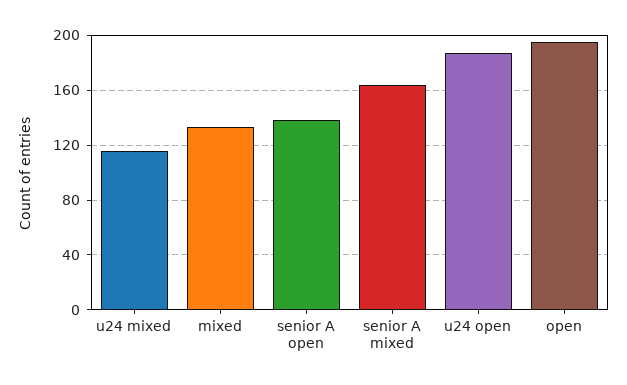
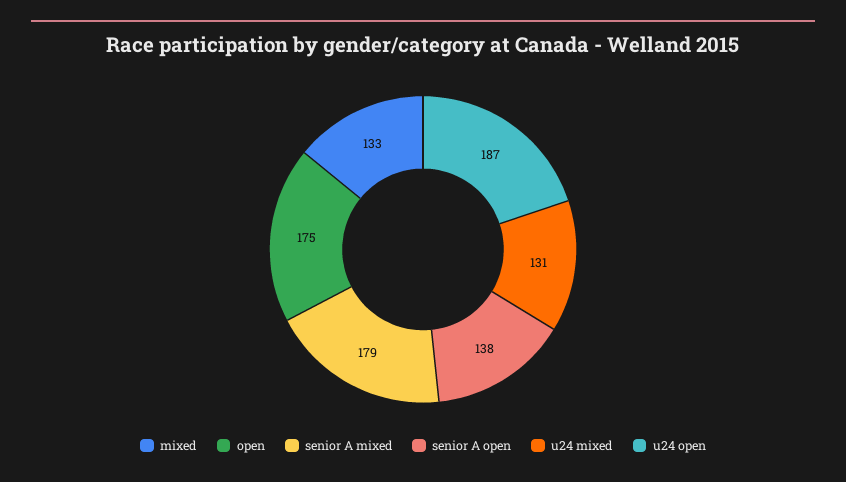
u24 mixed: 115 -> 131
senior A mixed: 165 -> 179
open: 195 -> 175

